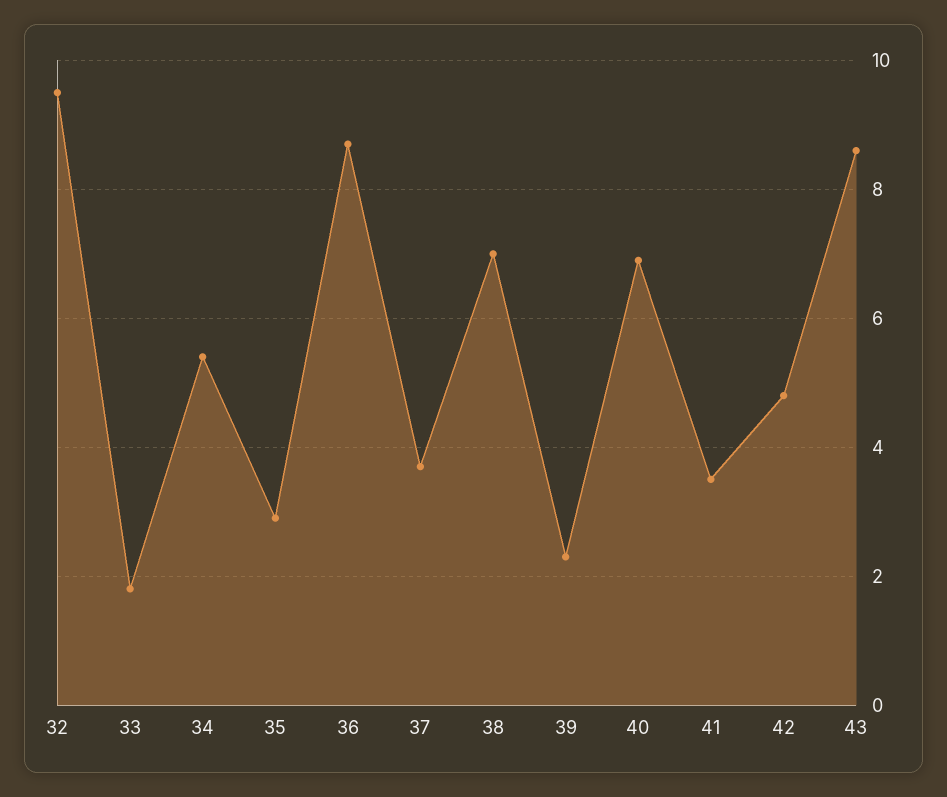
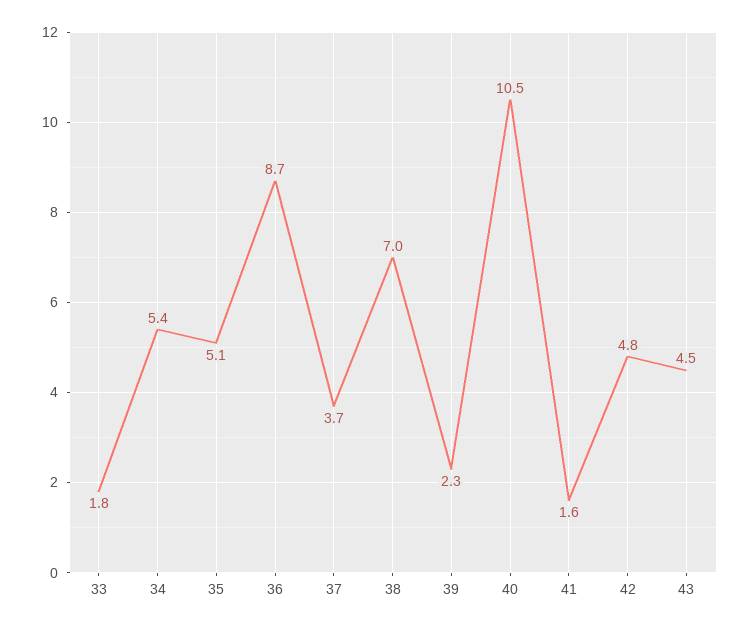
32: 9.5 -> none
35: 3 -> 5.1
40: 7 -> 10.5
41: 3.5 -> 1.6
43: 8.5 -> 4.5

